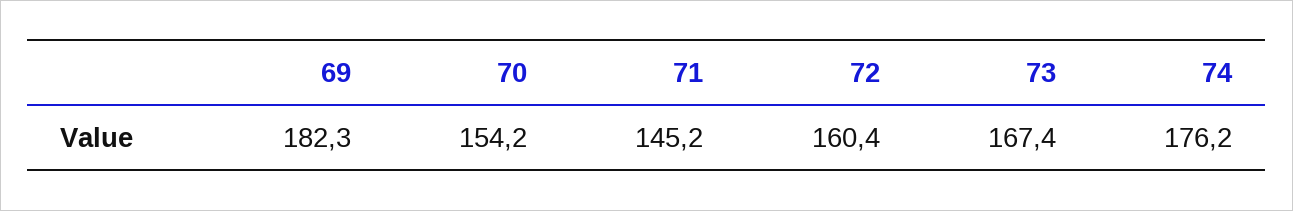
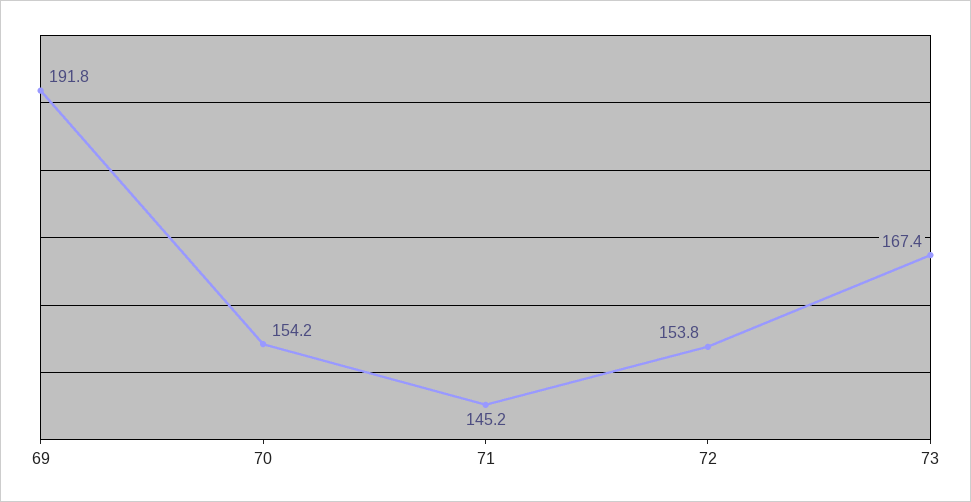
69: 182.3 -> 191.8
72: 160.4 -> 153.8
74: 176.2 -> none

